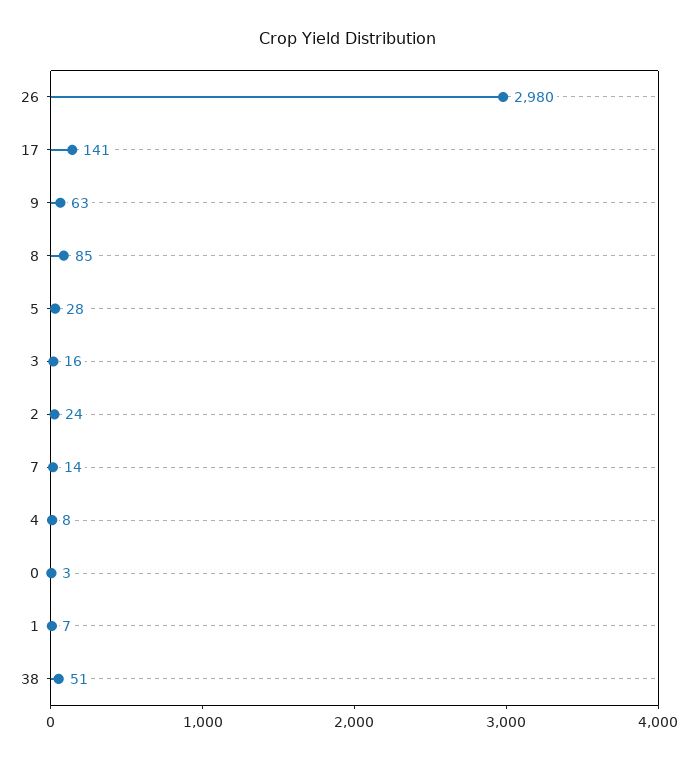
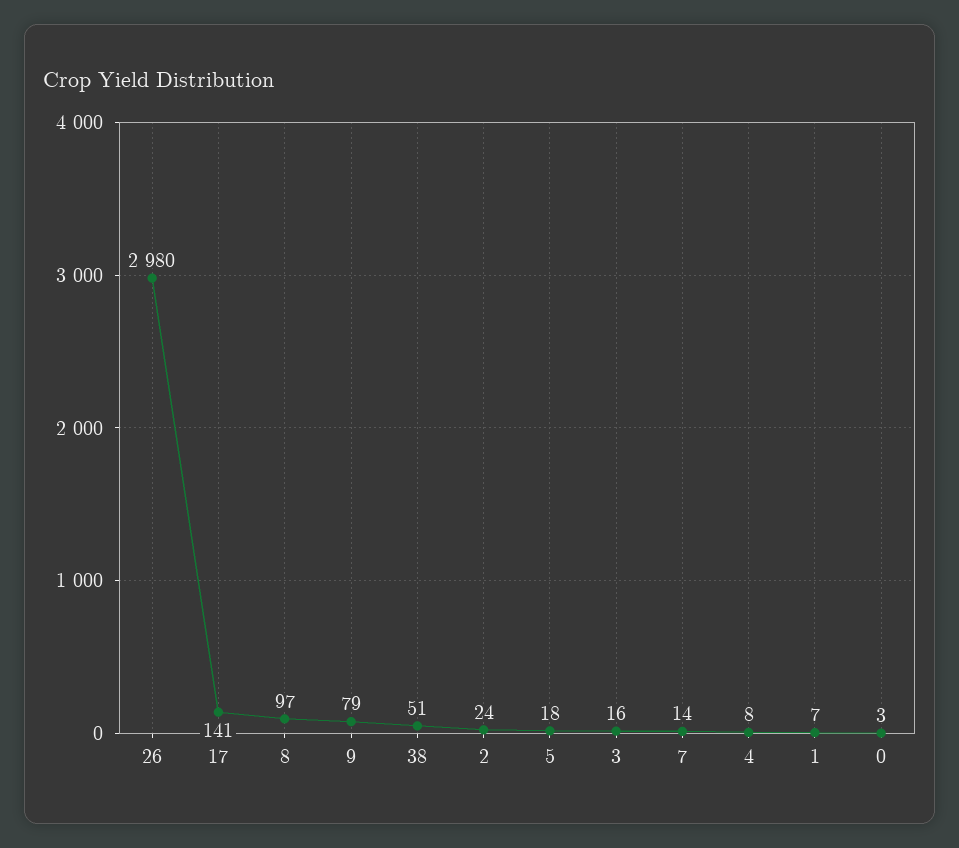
9: 63 -> 79
8: 85 -> 97
5: 28 -> 18

